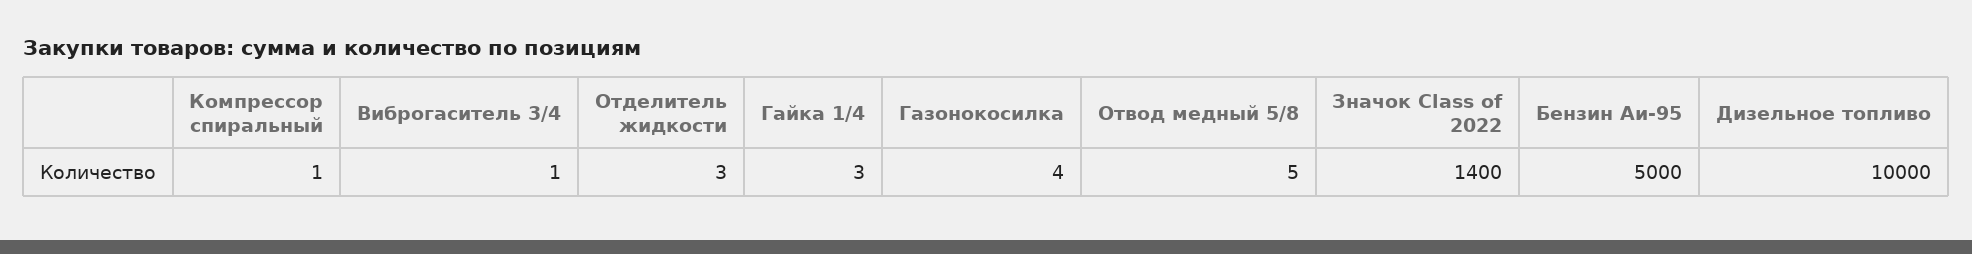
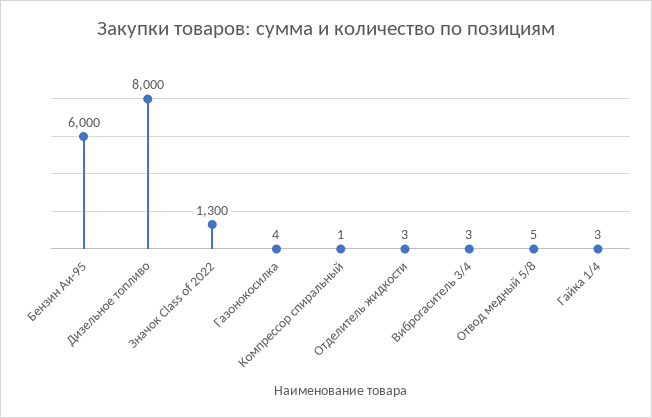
Виброгаситель 3/4: 1 -> 3
Значок Class of 2022: 1400 -> 1300
Бензин Аи-95: 5000 -> 6000
Дизельное топливо: 10000 -> 8000

